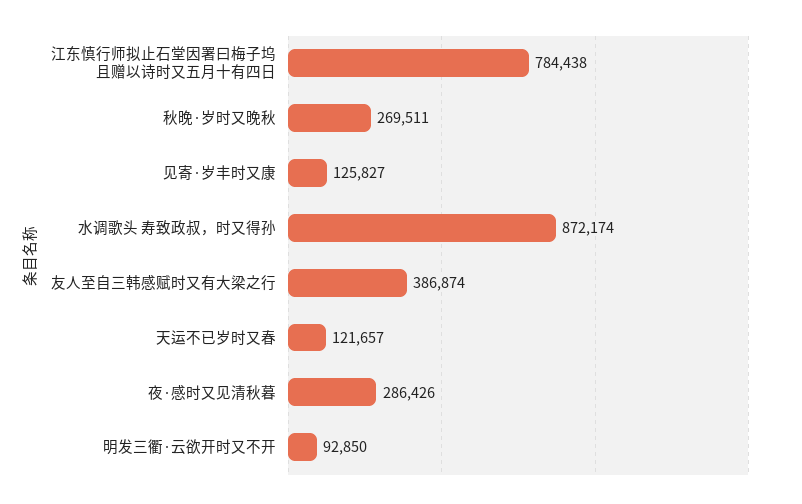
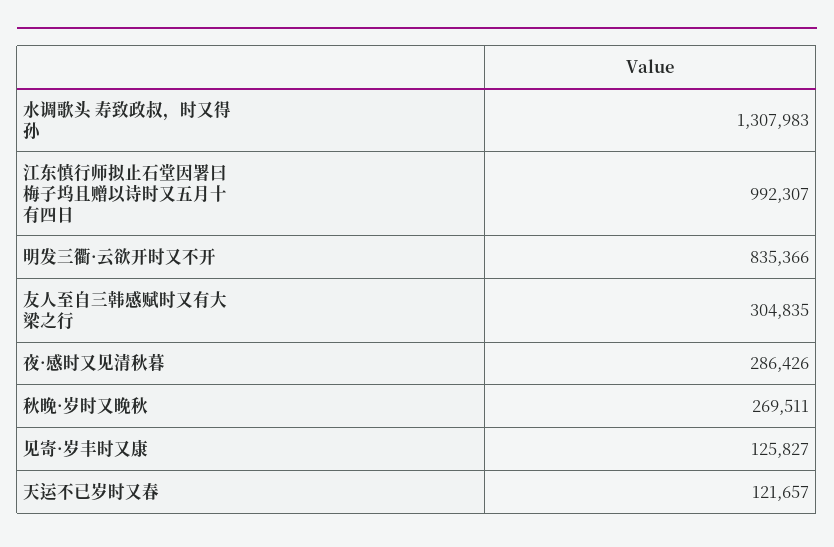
江东慎行师拟止石堂因署曰梅子坞且赠以诗时又五月十有四日: 784438 -> 992307
水调歌头 寿致政叔，时又得孙: 872174 -> 1307983
友人至自三韩感赋时又有大梁之行: 386874 -> 304835
明发三衢·云欲开时又不开: 92850 -> 835366

